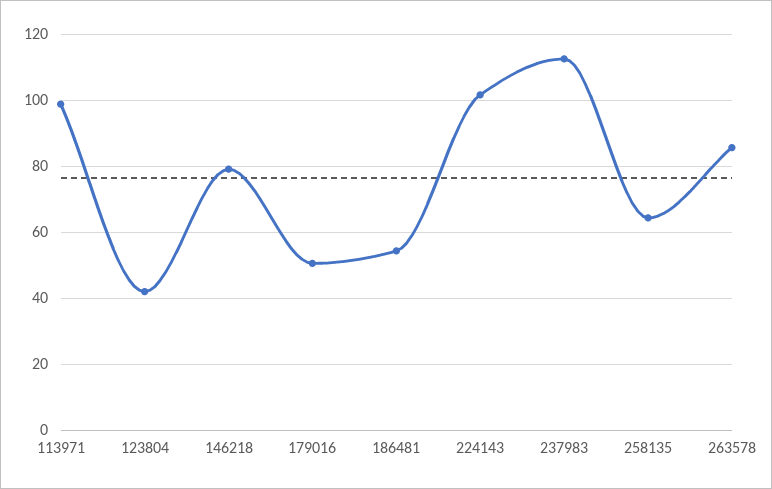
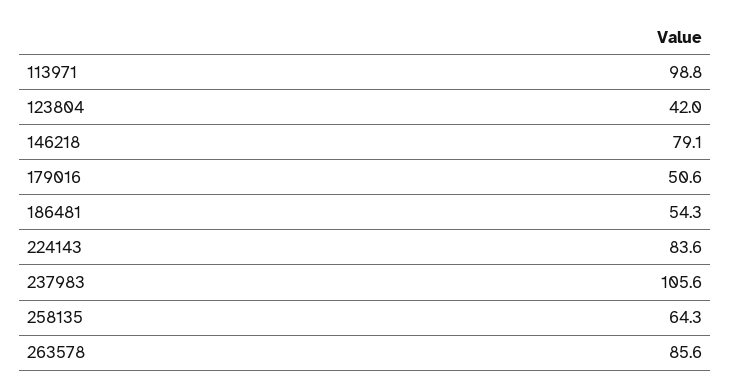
224143: 102 -> 83.6
237983: 112 -> 105.6

